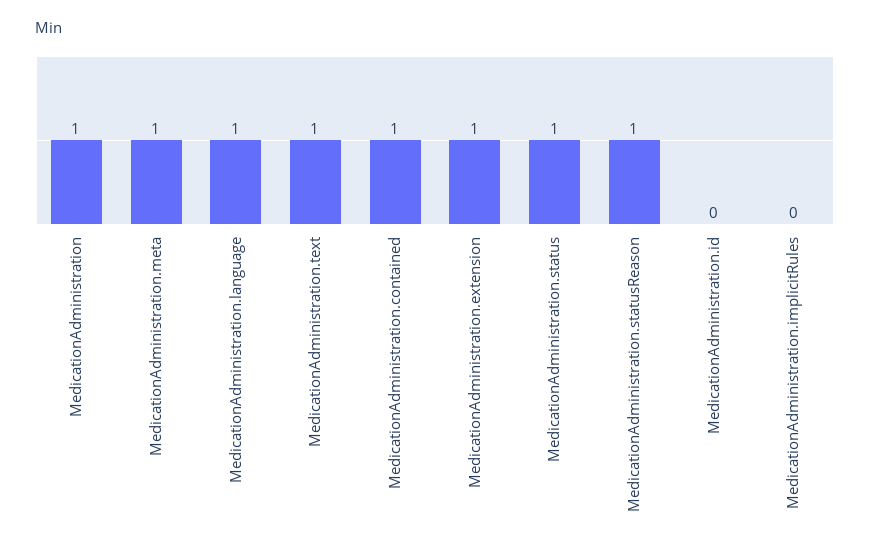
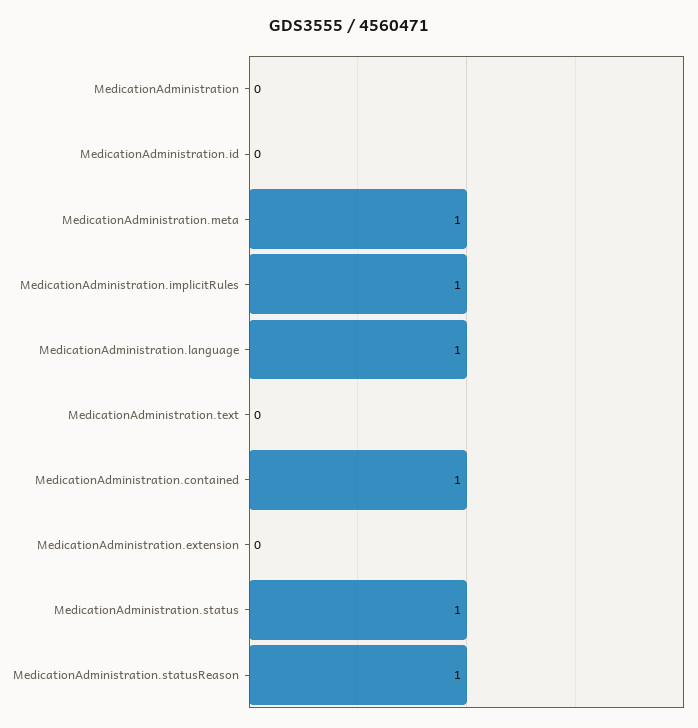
MedicationAdministration: 1 -> 0
MedicationAdministration.text: 1 -> 0
MedicationAdministration.extension: 1 -> 0
MedicationAdministration.implicitRules: 0 -> 1

